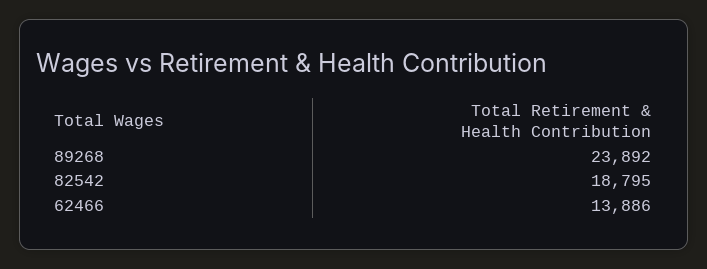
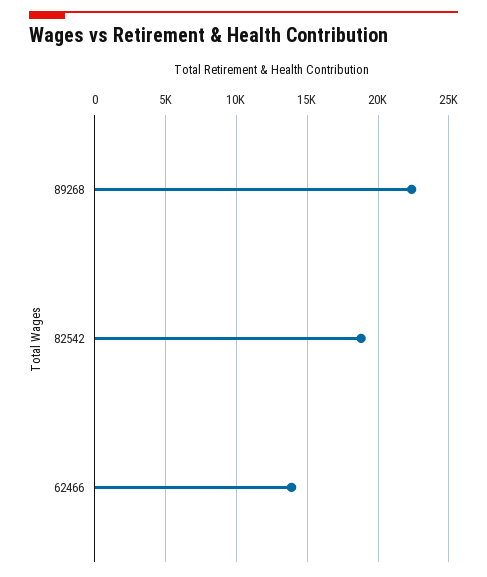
89268: 23892 -> 22500

